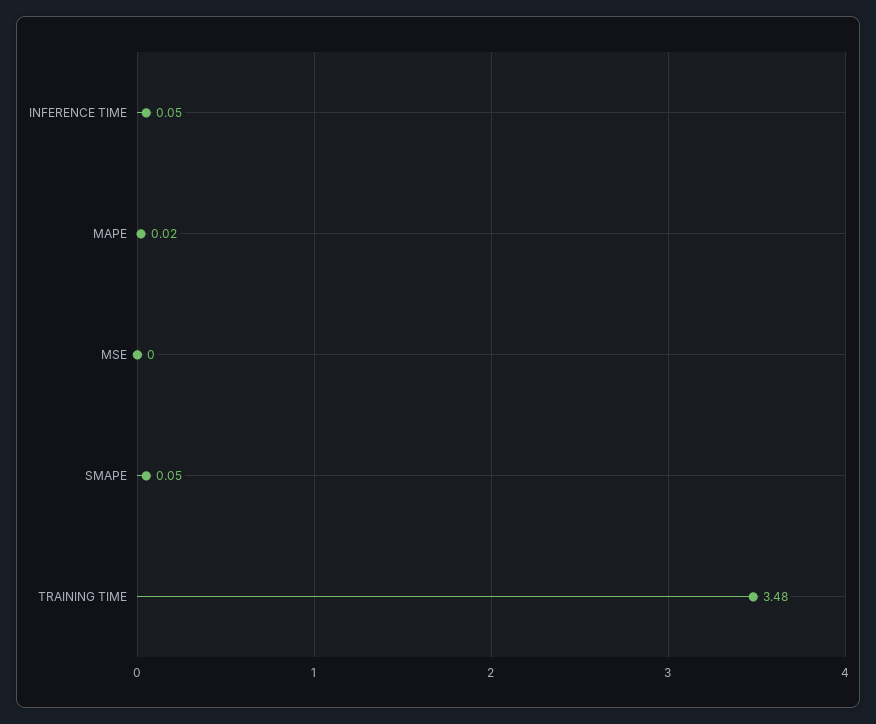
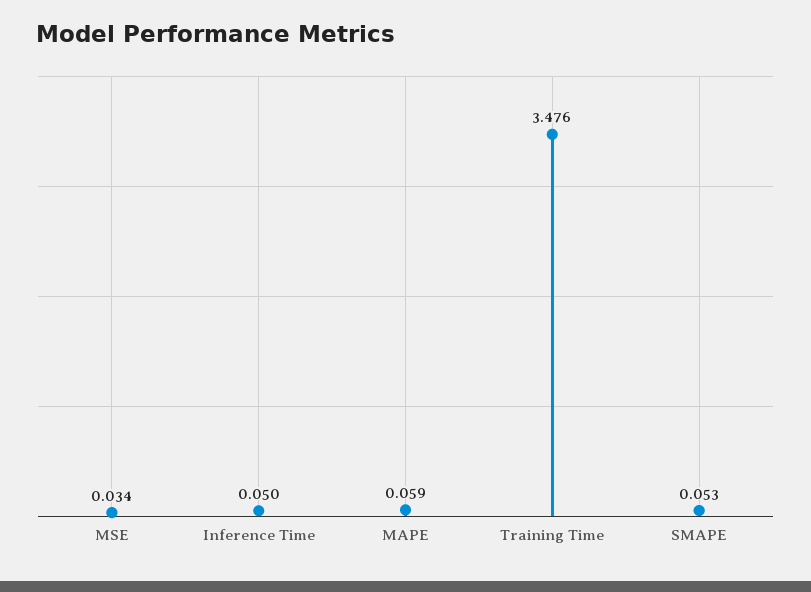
MAPE: 0.02 -> 0.059
MSE: 0 -> 0.034

